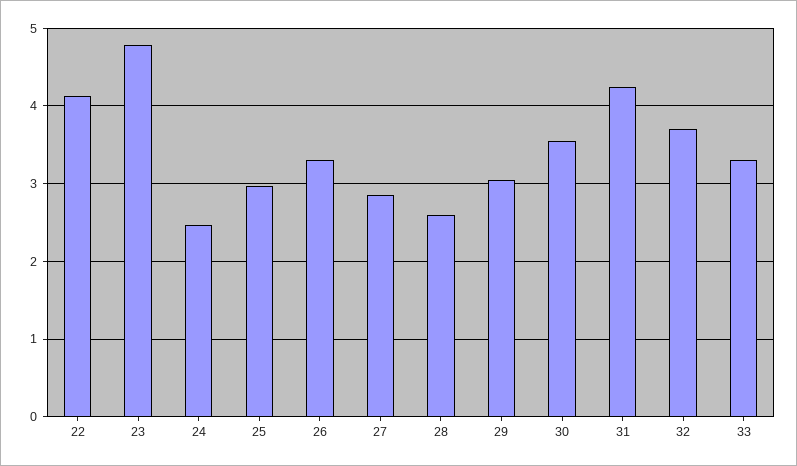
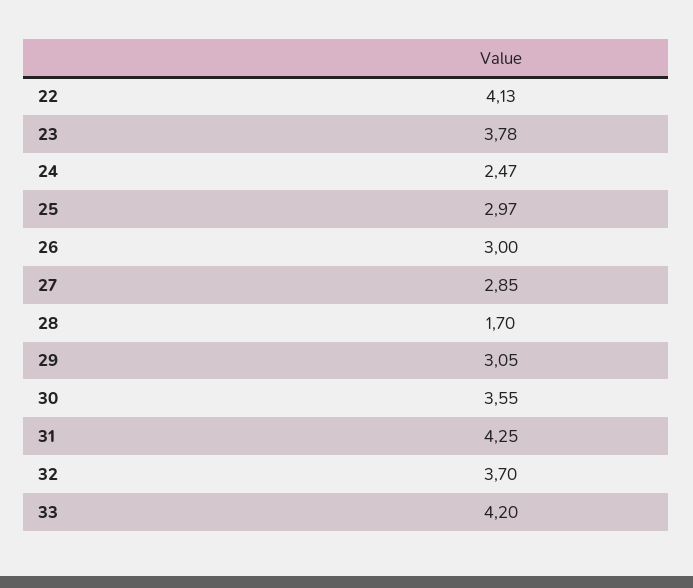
23: 4.8 -> 3.78
26: 3.3 -> 3
28: 2.6 -> 1.7
33: 3.3 -> 4.2

